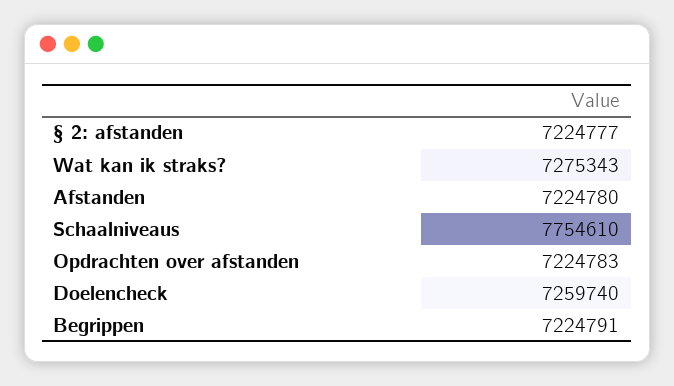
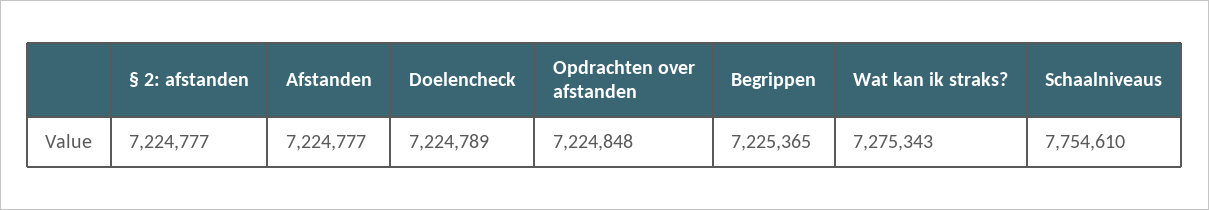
Afstanden: 7224780 -> 7224777
Opdrachten over afstanden: 7224783 -> 7224848
Doelencheck: 7259740 -> 7224789
Begrippen: 7224791 -> 7225365

